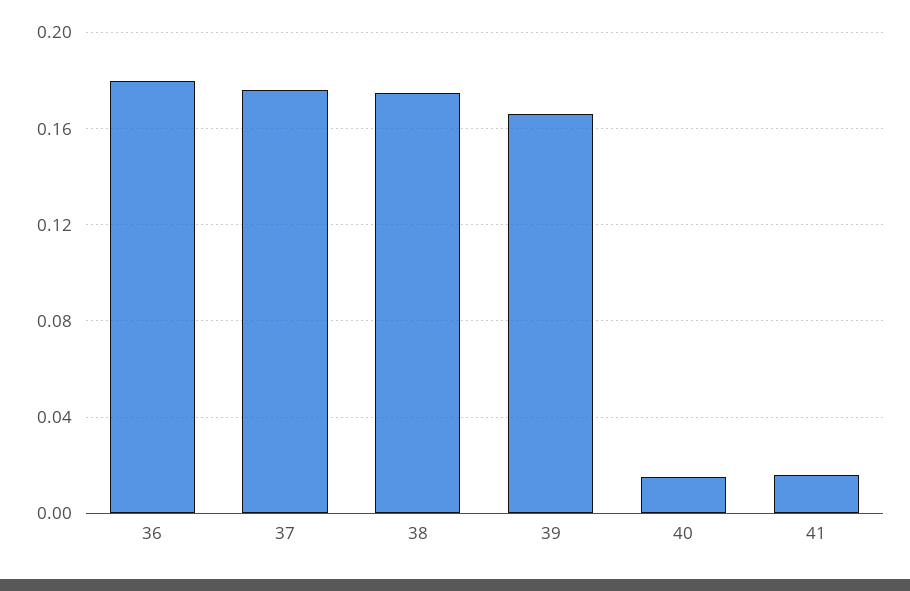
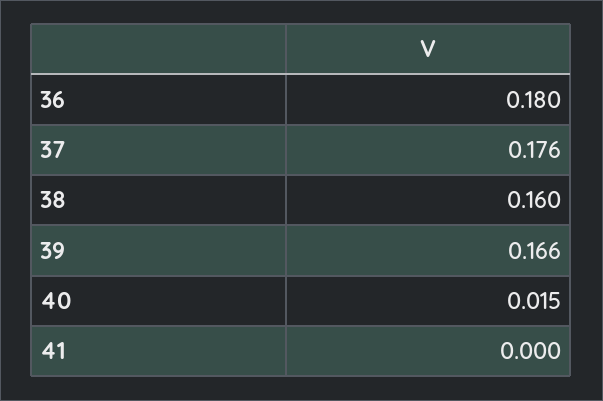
38: 0.175 -> 0.16
41: 0.015 -> 0

